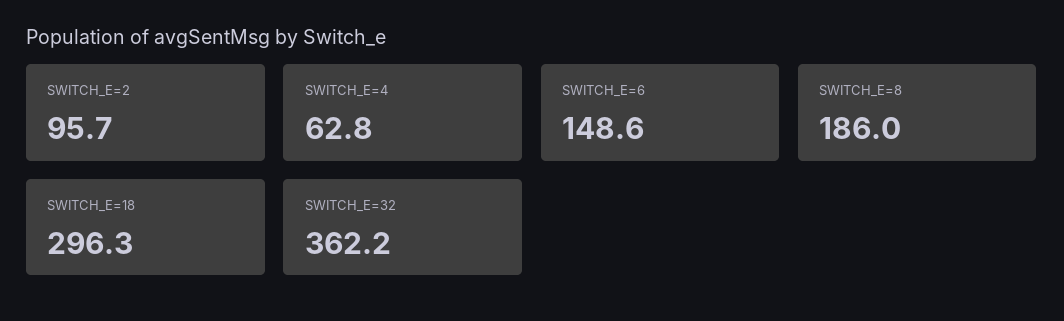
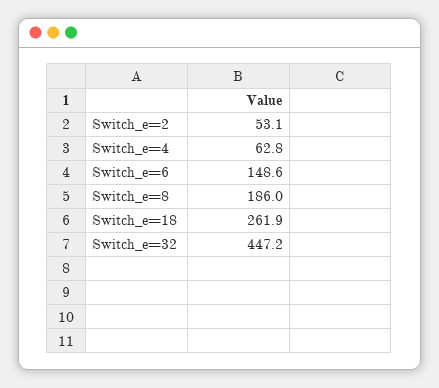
SWITCH_E=2: 95.7 -> 53.1
SWITCH_E=18: 296.3 -> 261.9
SWITCH_E=32: 362.2 -> 447.2

